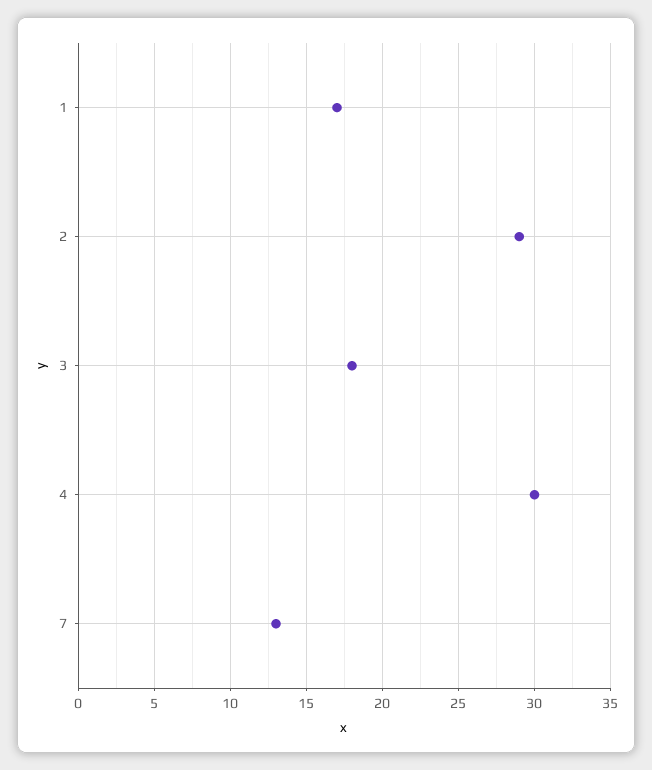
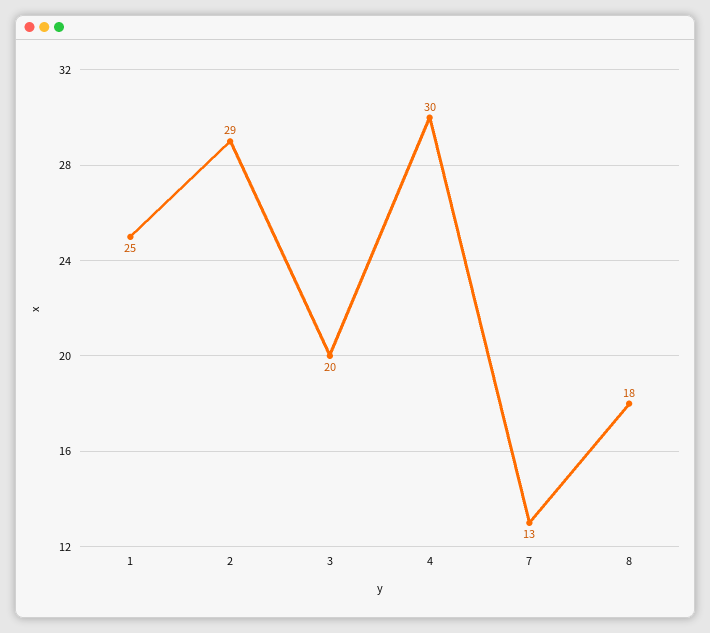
1: 17 -> 25
3: 18 -> 20
8: none -> 18

